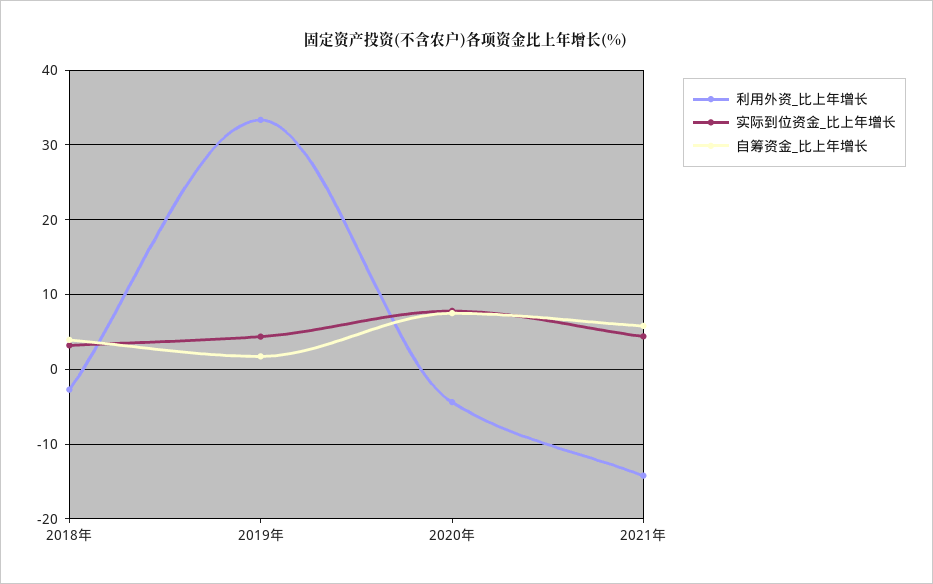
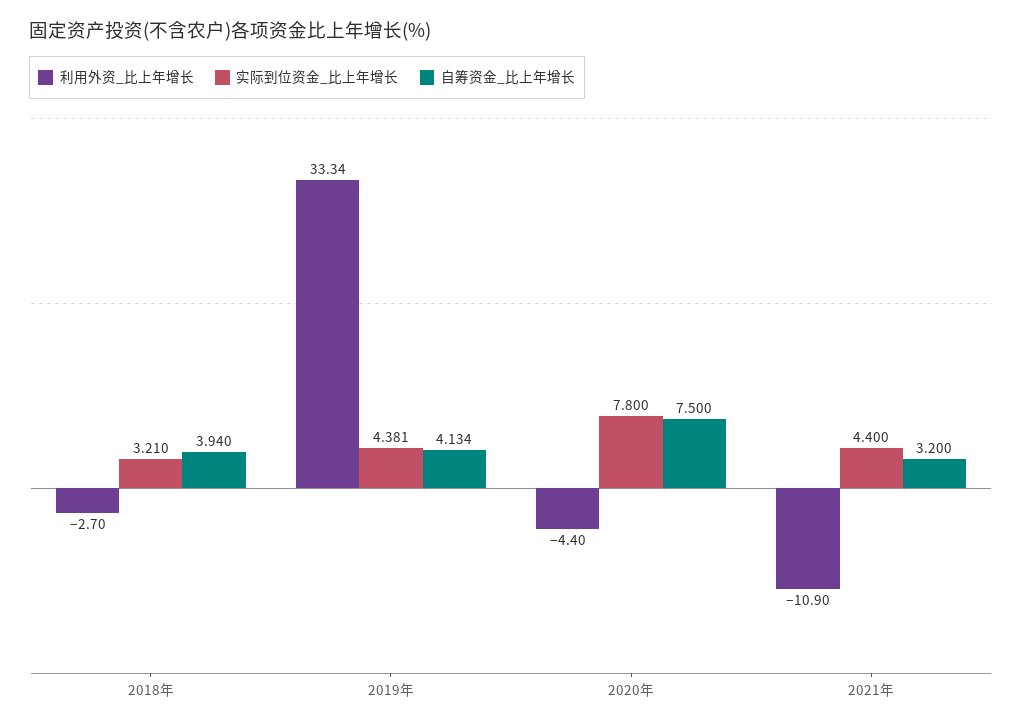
自筹资金_比上年增长, 2019年: 2 -> 4.134
利用外资_比上年增长, 2021年: -14 -> -10.9
自筹资金_比上年增长, 2021年: 6 -> 3.2

